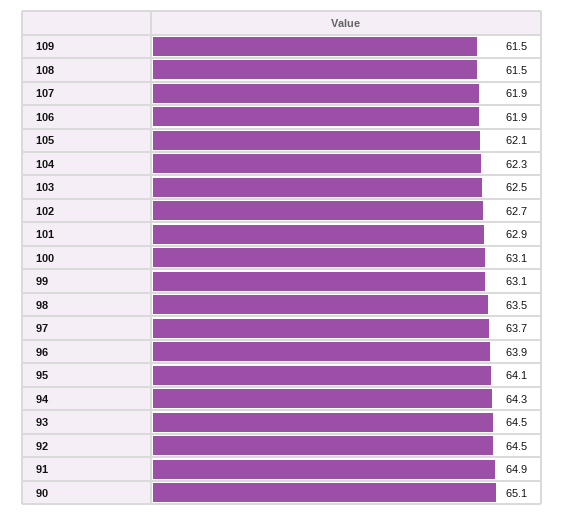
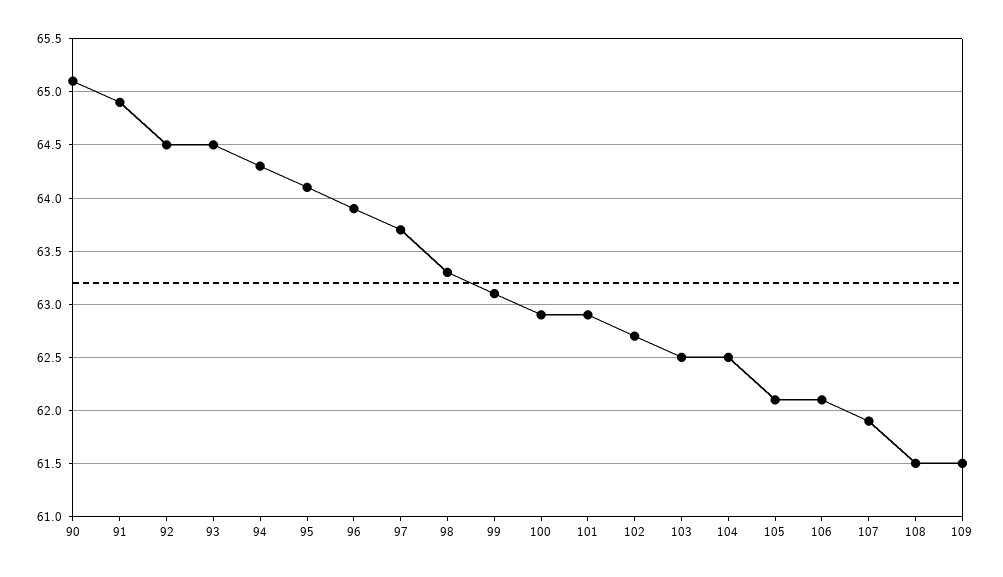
106: 61.9 -> 62.1
104: 62.3 -> 62.5
100: 63.1 -> 62.9
98: 63.5 -> 63.3

